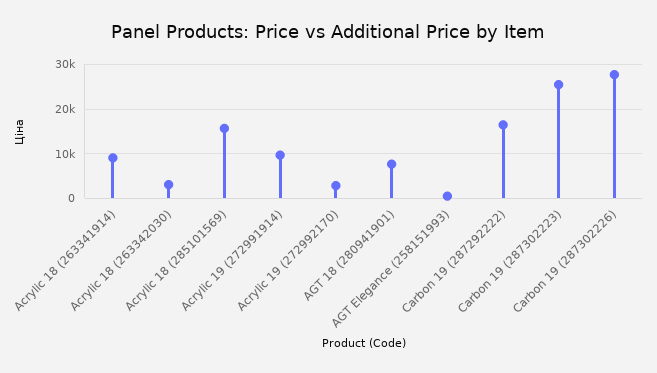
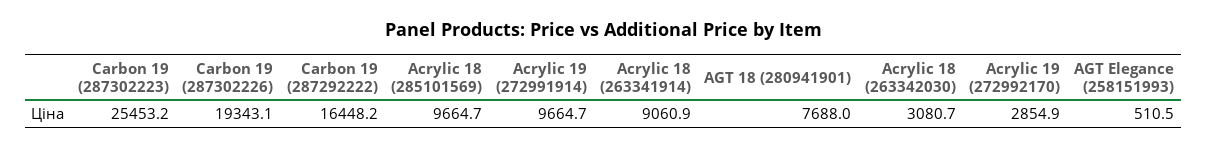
Acrylic 18 (285101569): 16000 -> 9664.7
Carbon 19 (287302226): 28000 -> 19343.1

